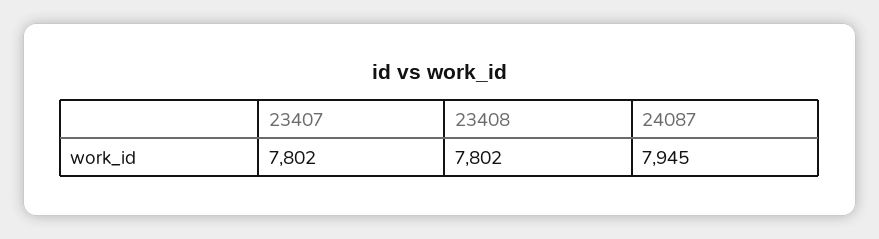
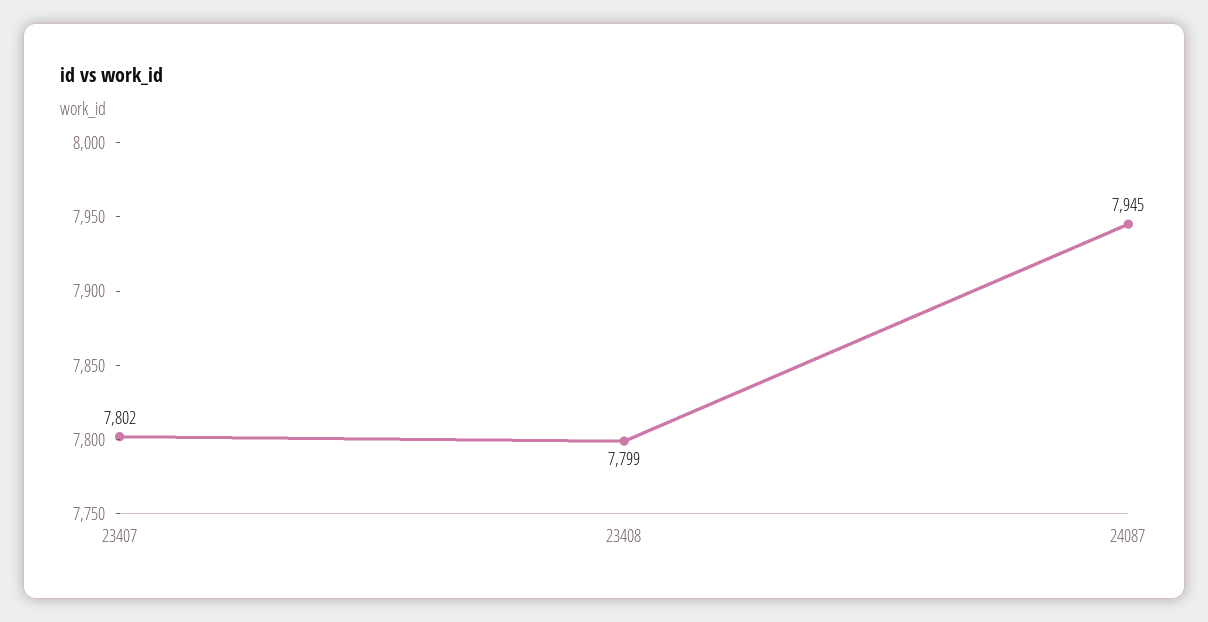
23408: 7802 -> 7799

